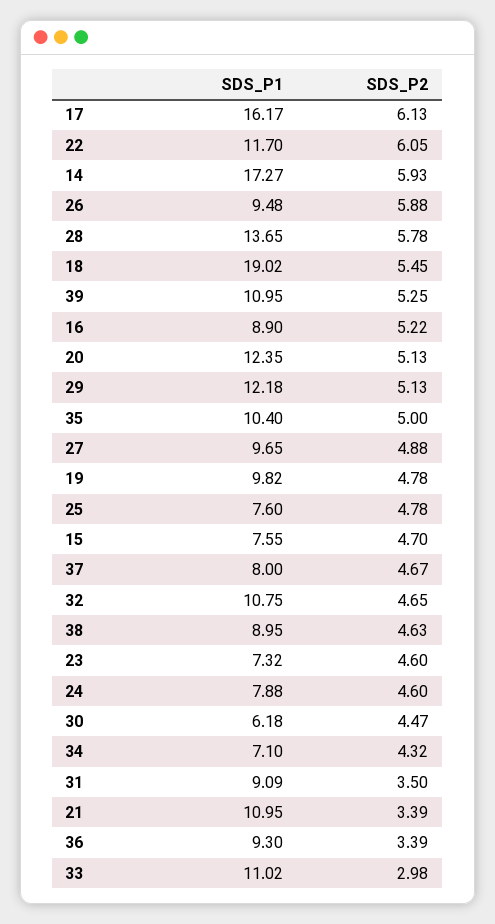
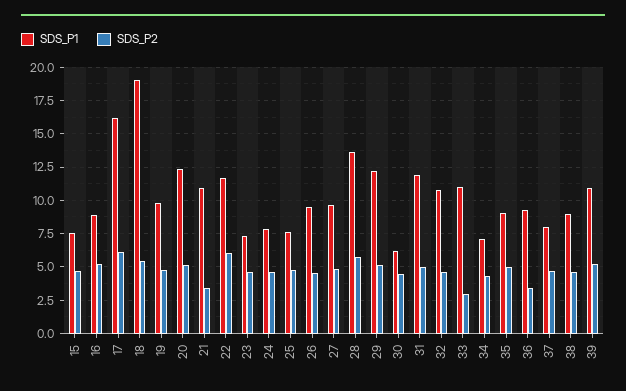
SDS_P1, 14: 17.27 -> none
SDS_P2, 14: 5.93 -> none
SDS_P2, 26: 5.88 -> 4.5
SDS_P1, 35: 10.4 -> 9
SDS_P1, 31: 9.09 -> 12
SDS_P2, 31: 3.5 -> 5

